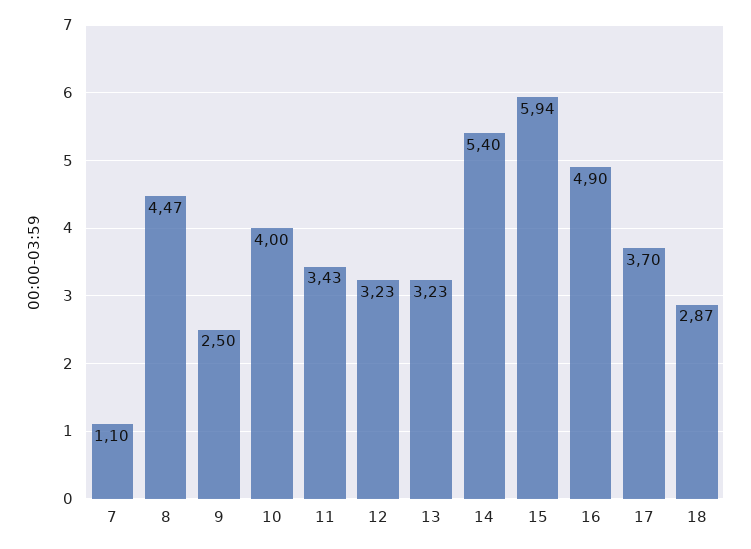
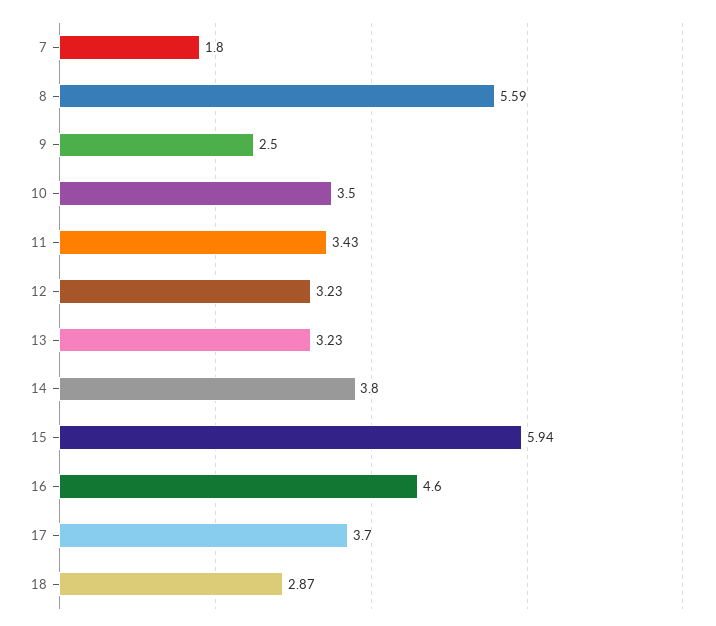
7: 1.1 -> 1.8
8: 4.47 -> 5.59
10: 4 -> 3.5
14: 5.4 -> 3.8
16: 4.9 -> 4.6

